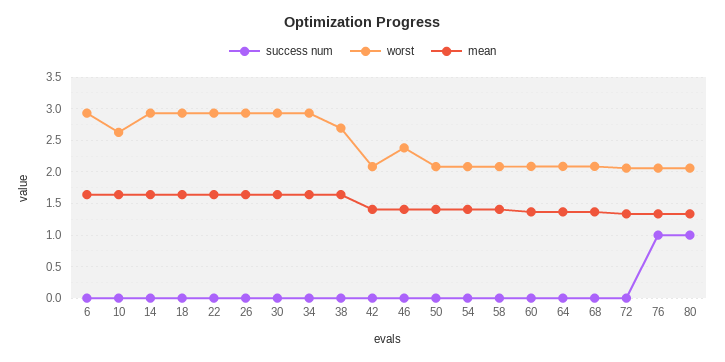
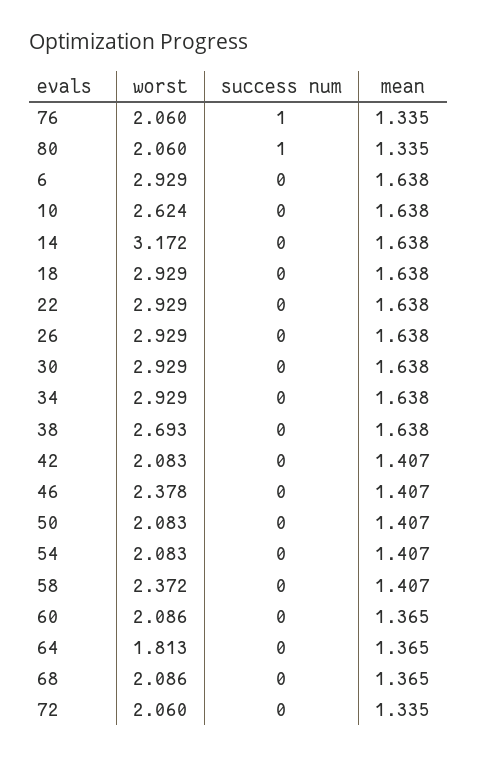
worst, 14: 2.9 -> 3.172
worst, 58: 2.1 -> 2.372
worst, 64: 2.1 -> 1.813

